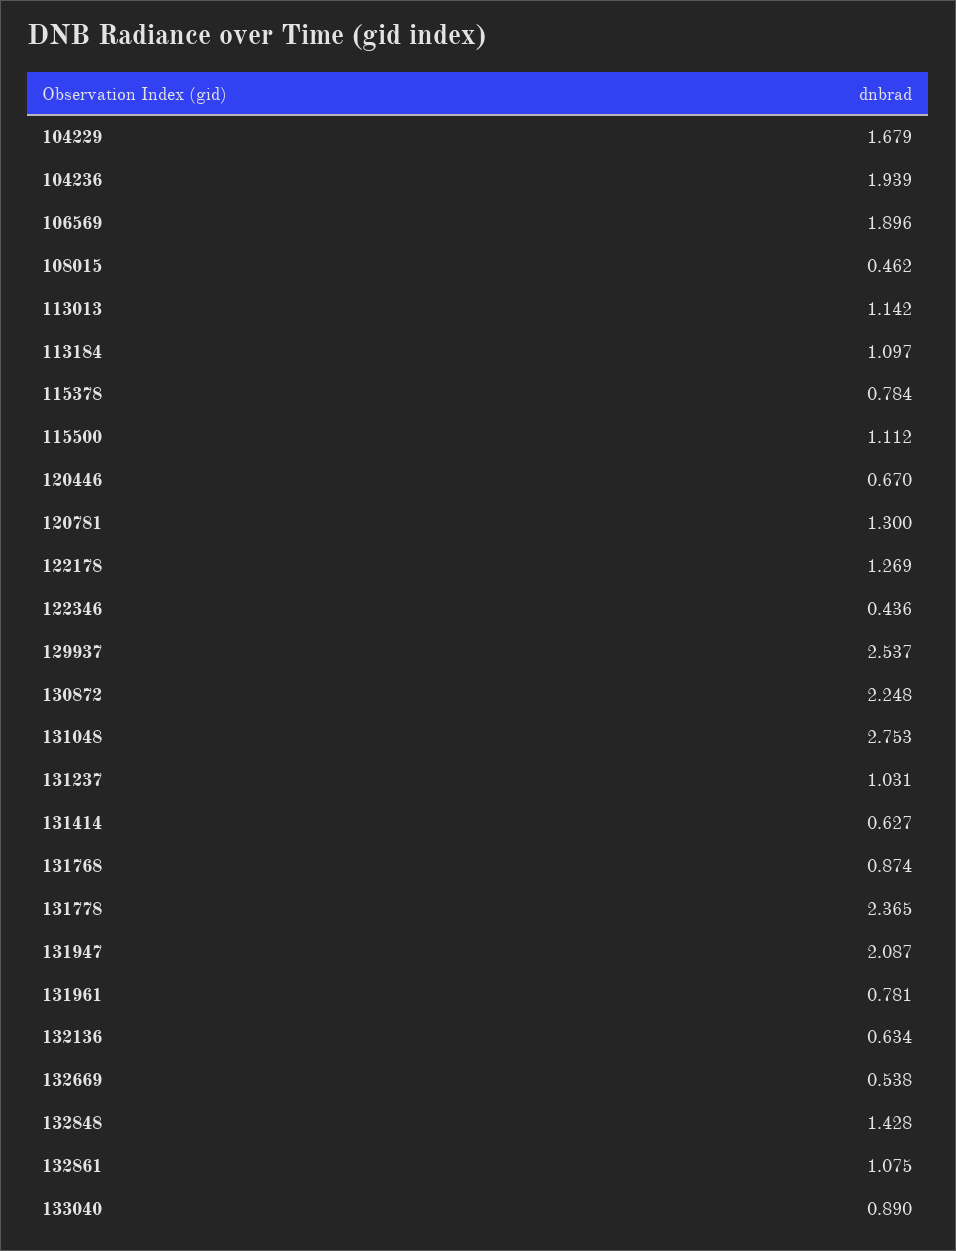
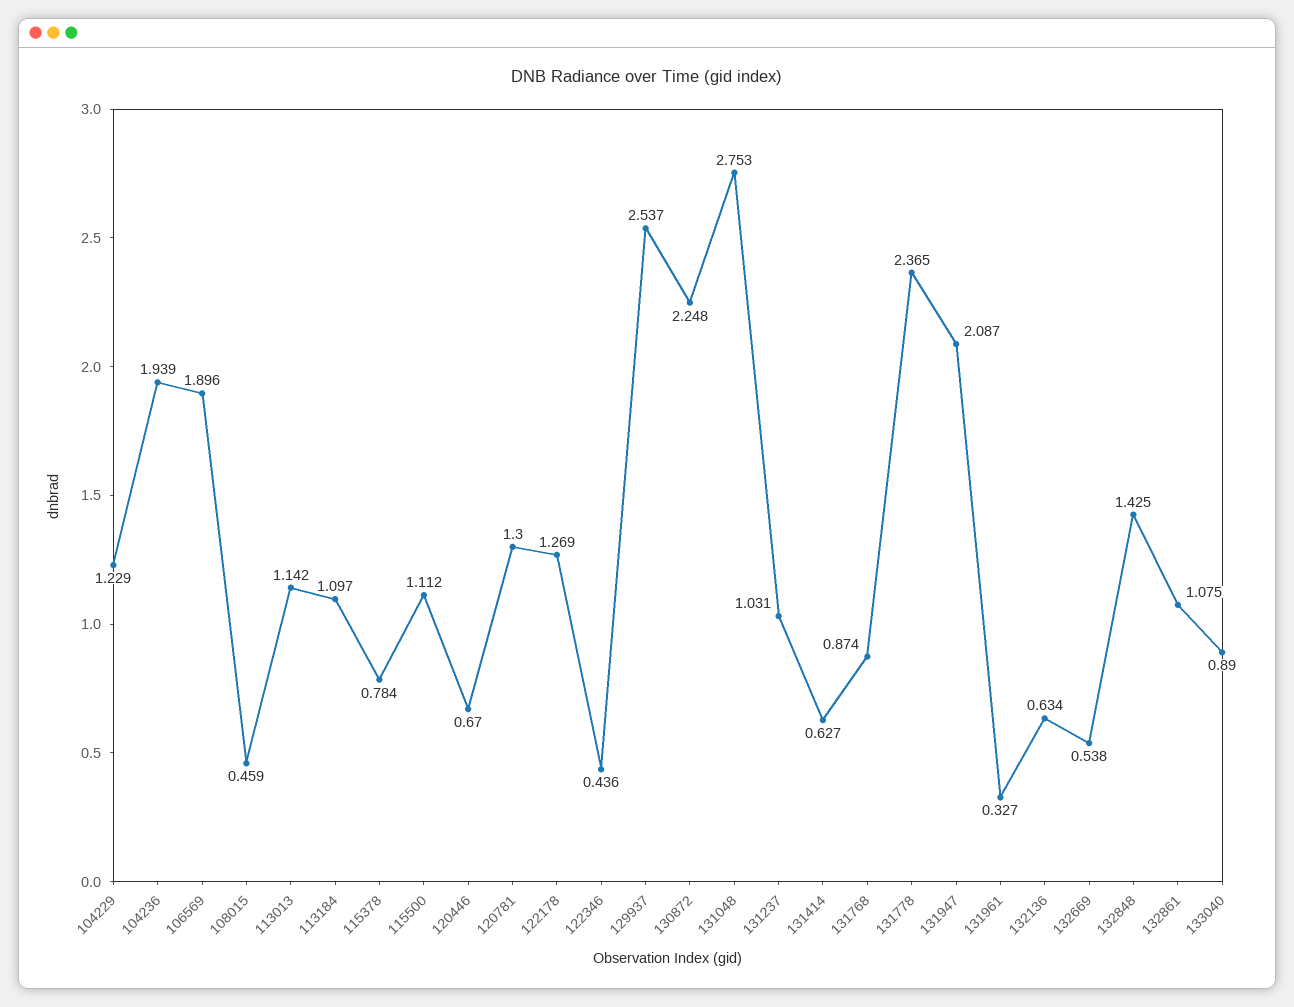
104229: 1.679 -> 1.229
108015: 0.462 -> 0.459
131961: 0.781 -> 0.327
132848: 1.428 -> 1.425

